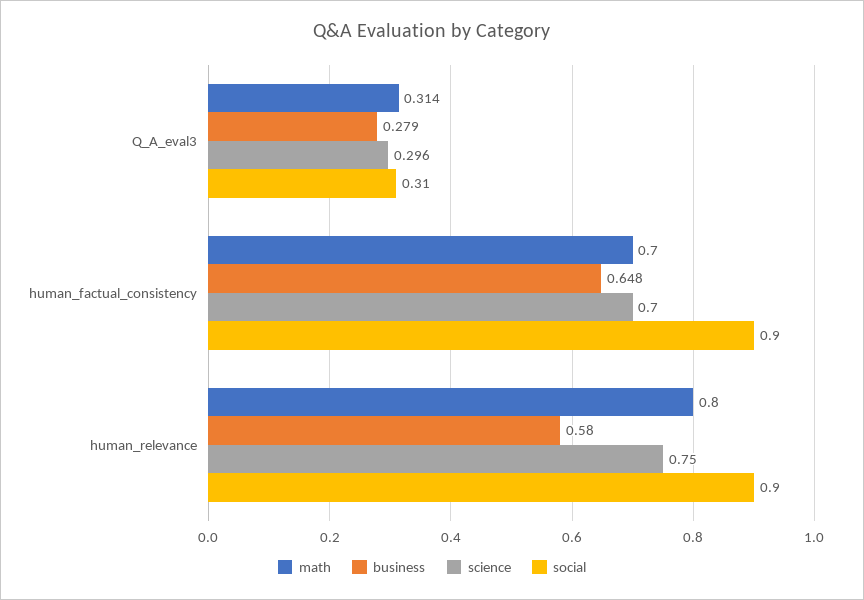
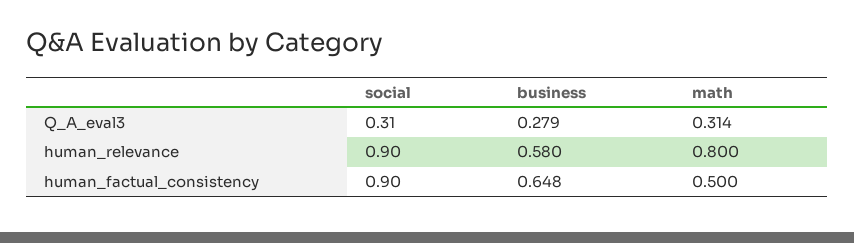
science, Q_A_eval3: 0.296 -> none
math, human_factual_consistency: 0.7 -> 0.5
science, human_factual_consistency: 0.7 -> none
science, human_relevance: 0.75 -> none

